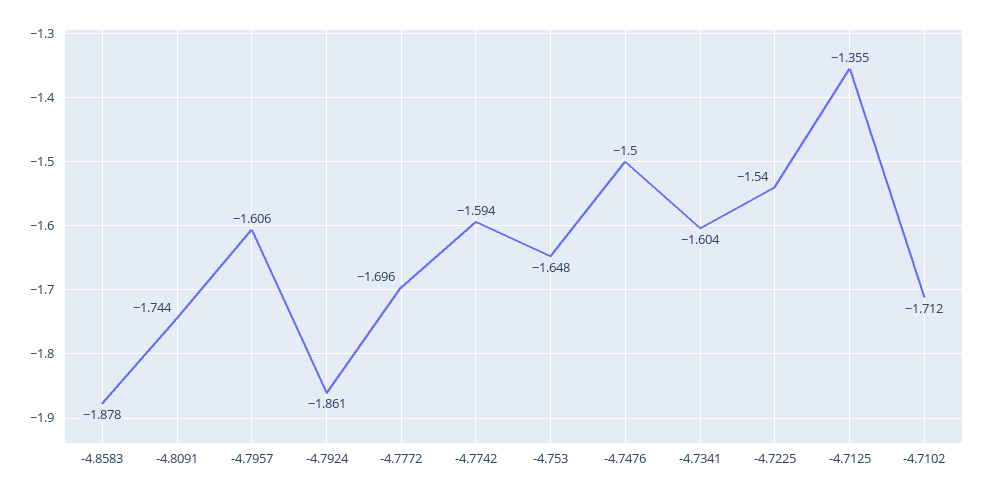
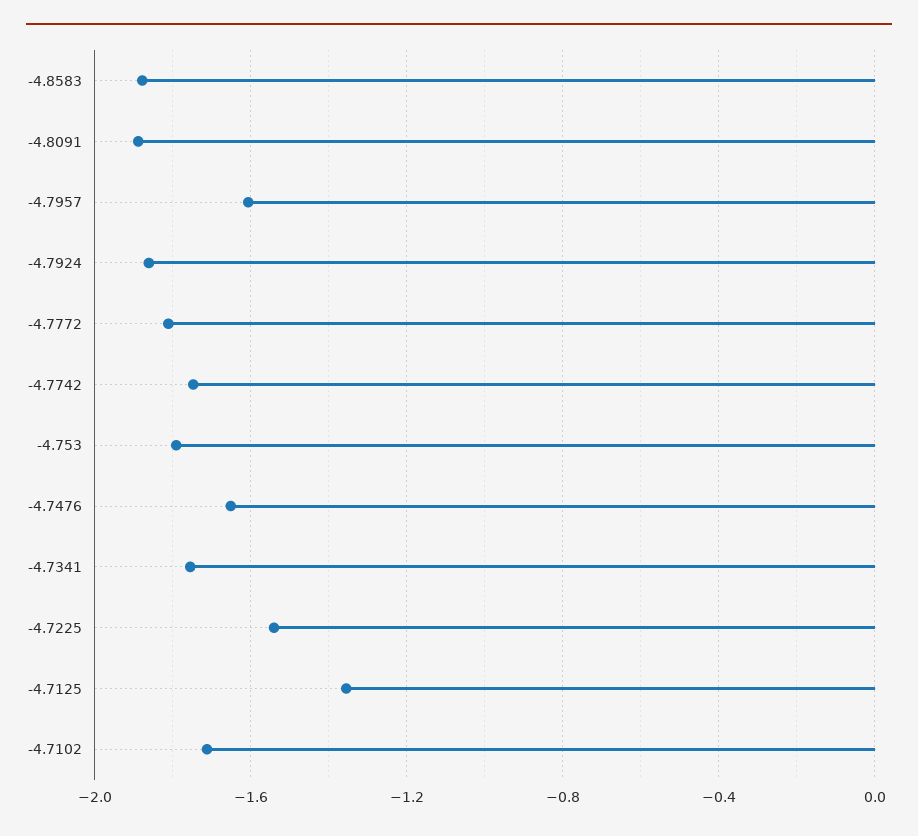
-4.8091: -1.744 -> -1.9
-4.7772: -1.696 -> -1.8
-4.7742: -1.594 -> -1.75
-4.753: -1.648 -> -1.8
-4.7476: -1.5 -> -1.65
-4.7341: -1.604 -> -1.75

